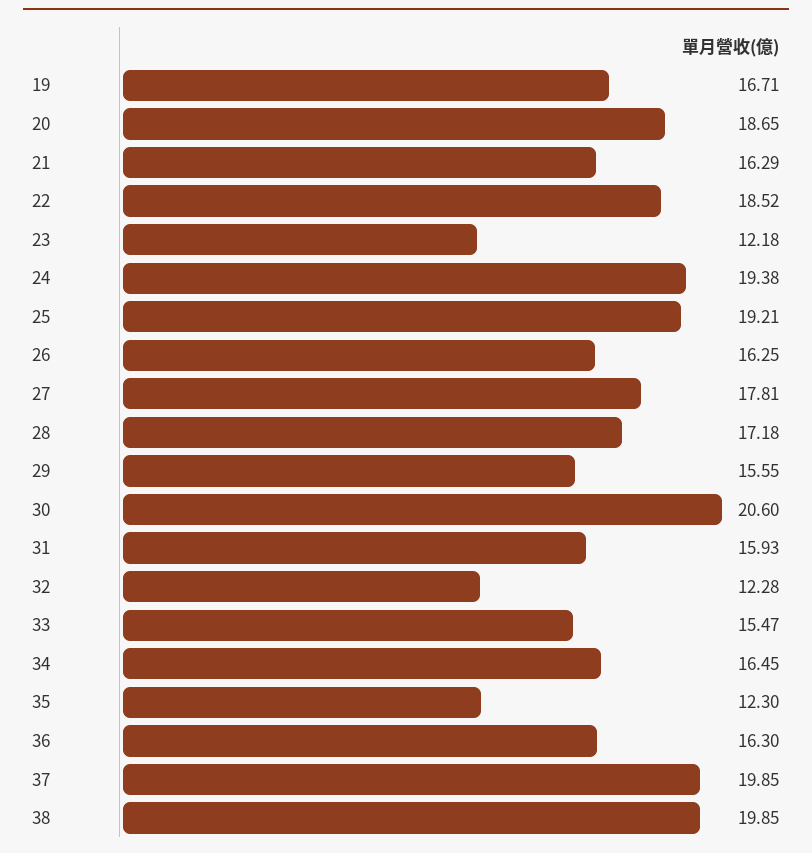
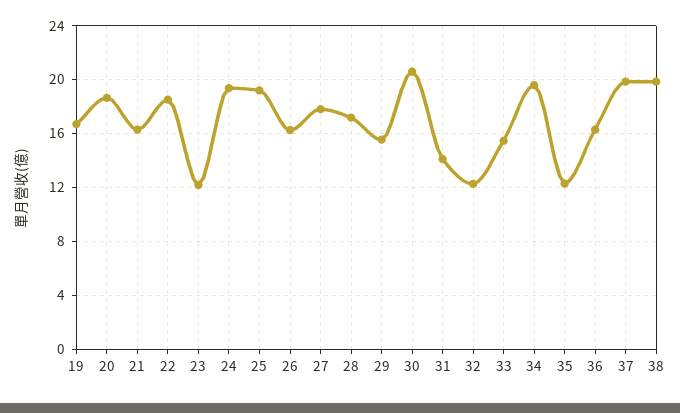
31: 15.93 -> 14
34: 16.45 -> 19.5

